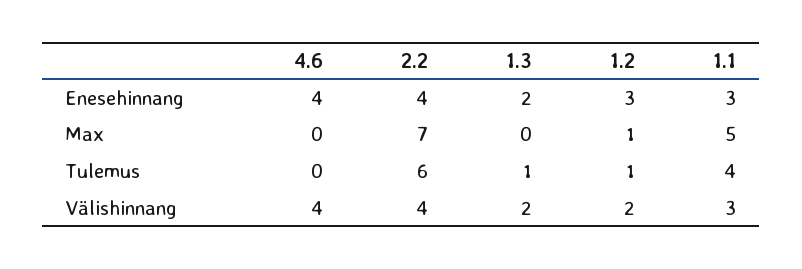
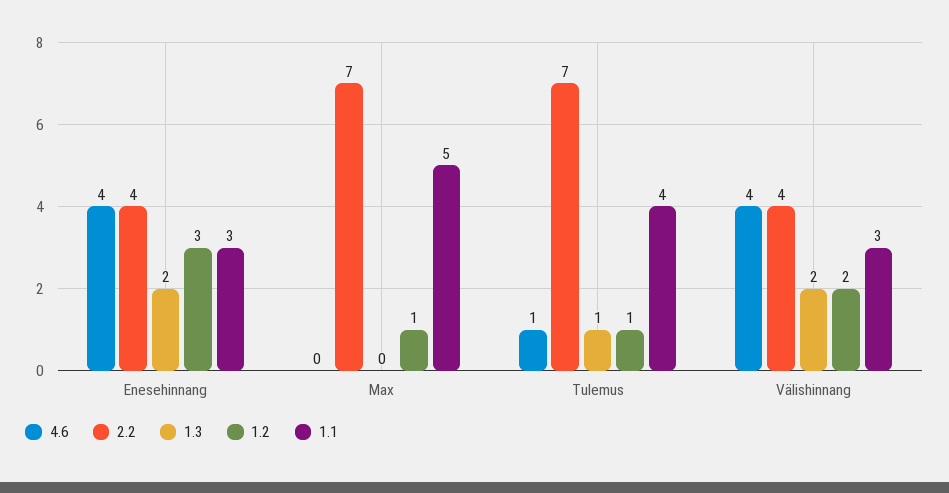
4.6, Tulemus: 0 -> 1
2.2, Tulemus: 6 -> 7

